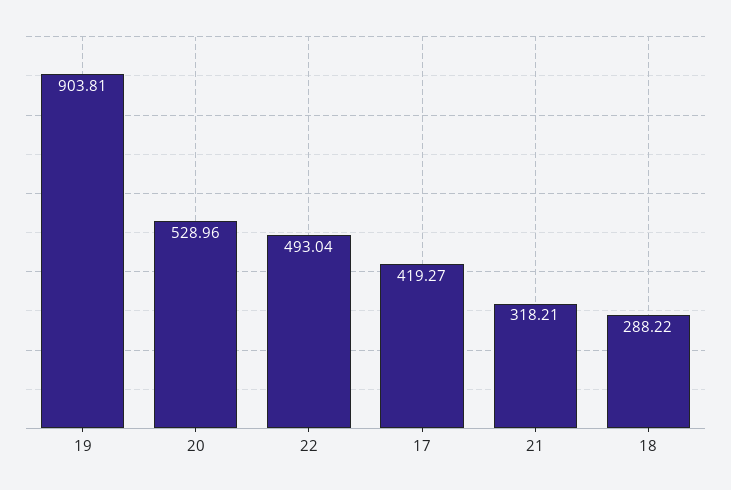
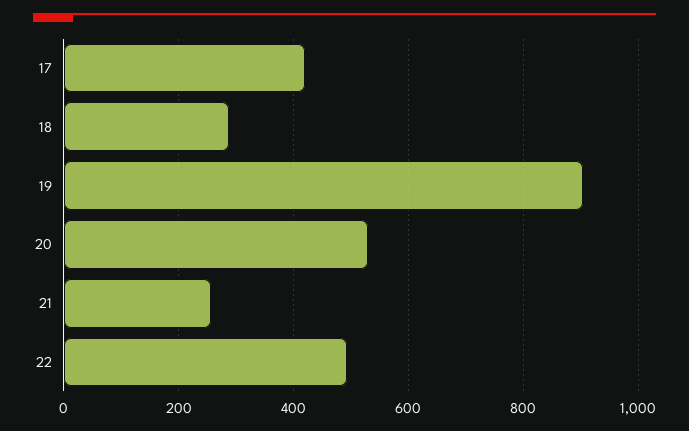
21: 318.21 -> 260

